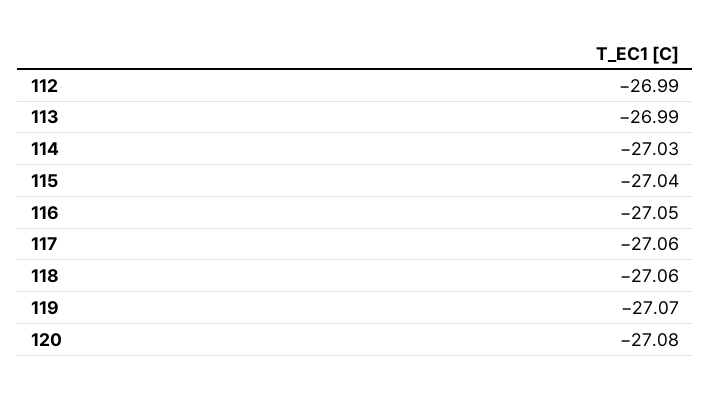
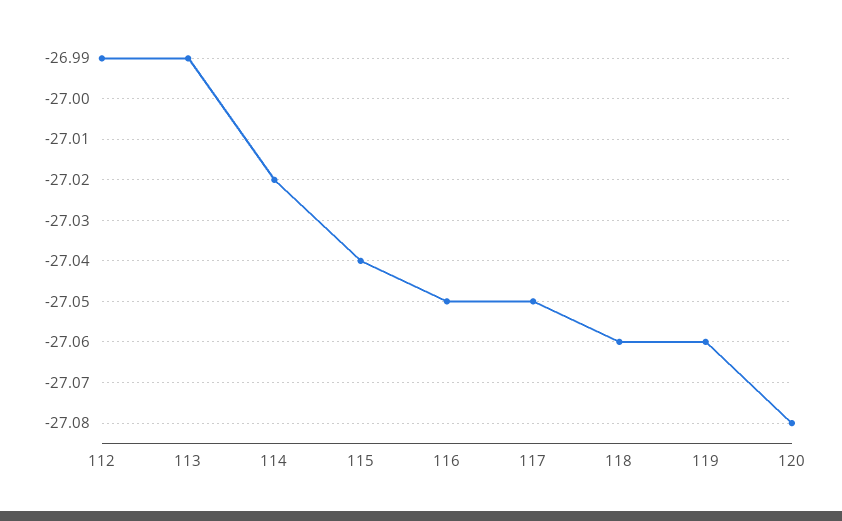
114: -27.03 -> -27.02
117: -27.06 -> -27.05
119: -27.07 -> -27.06

